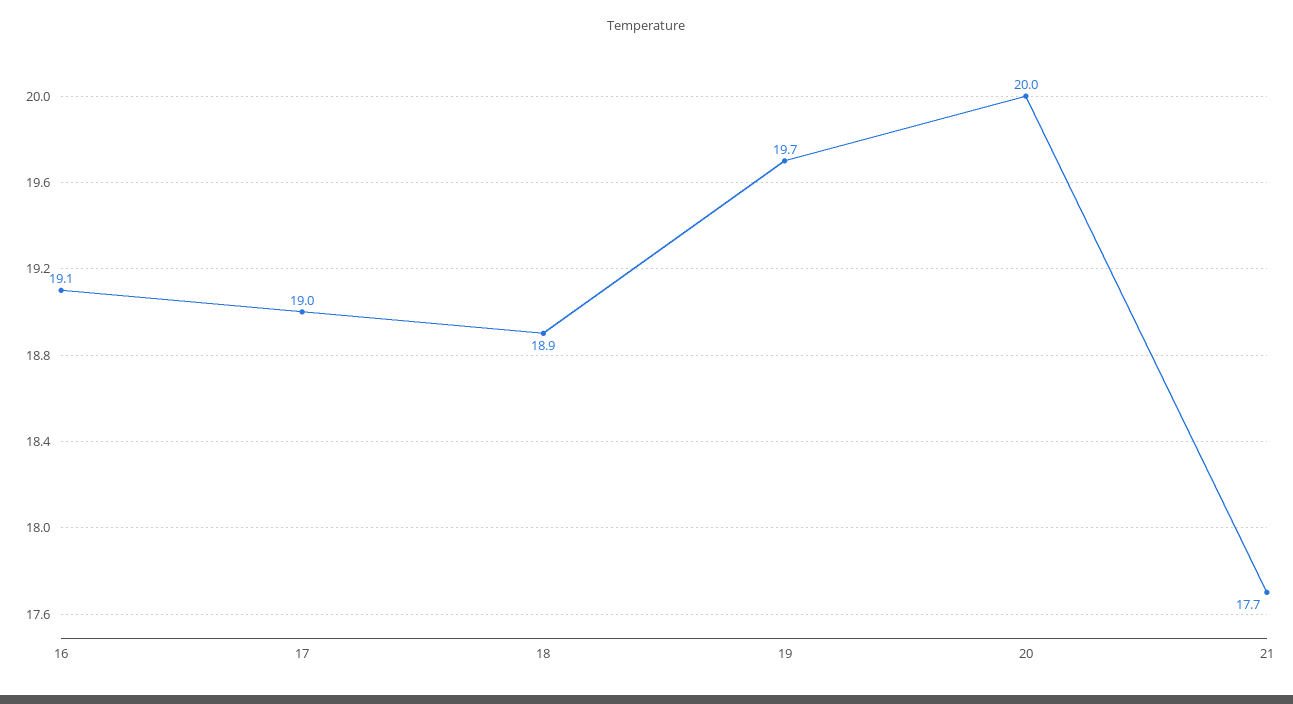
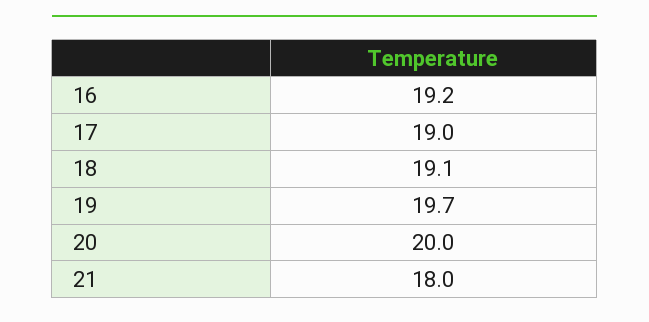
16: 19.1 -> 19.2
18: 18.9 -> 19.1
21: 17.7 -> 18

